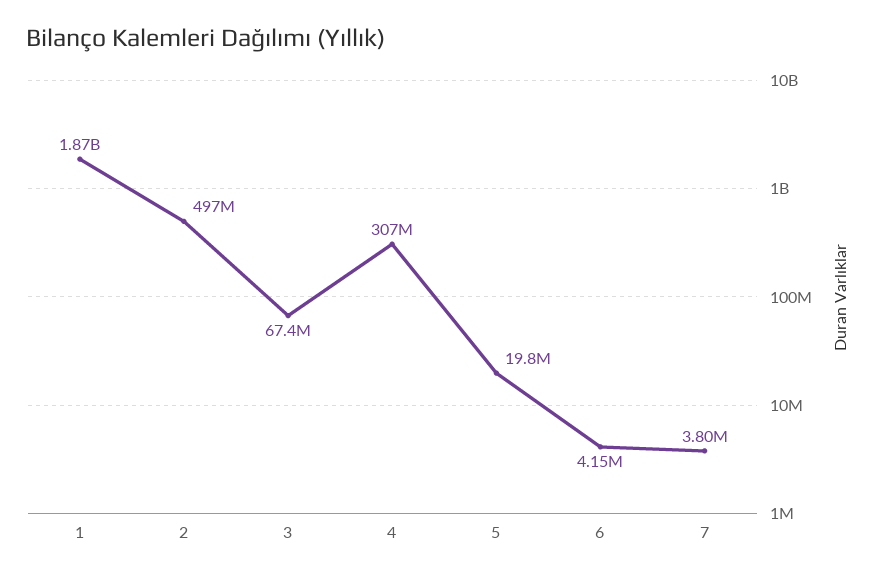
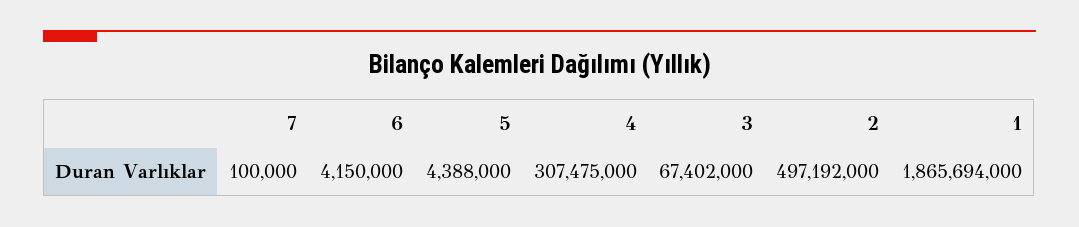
5: 19800000 -> 4388000
7: 3800000 -> 100000

